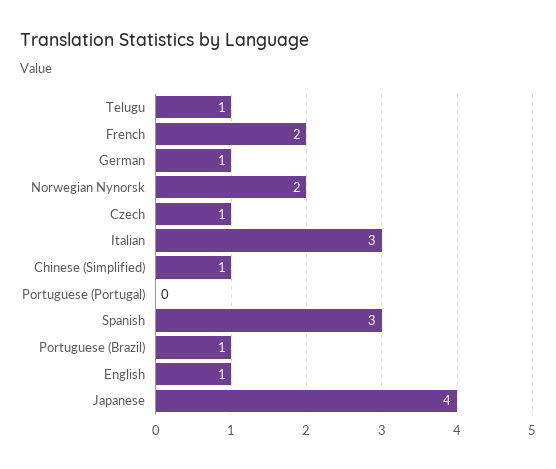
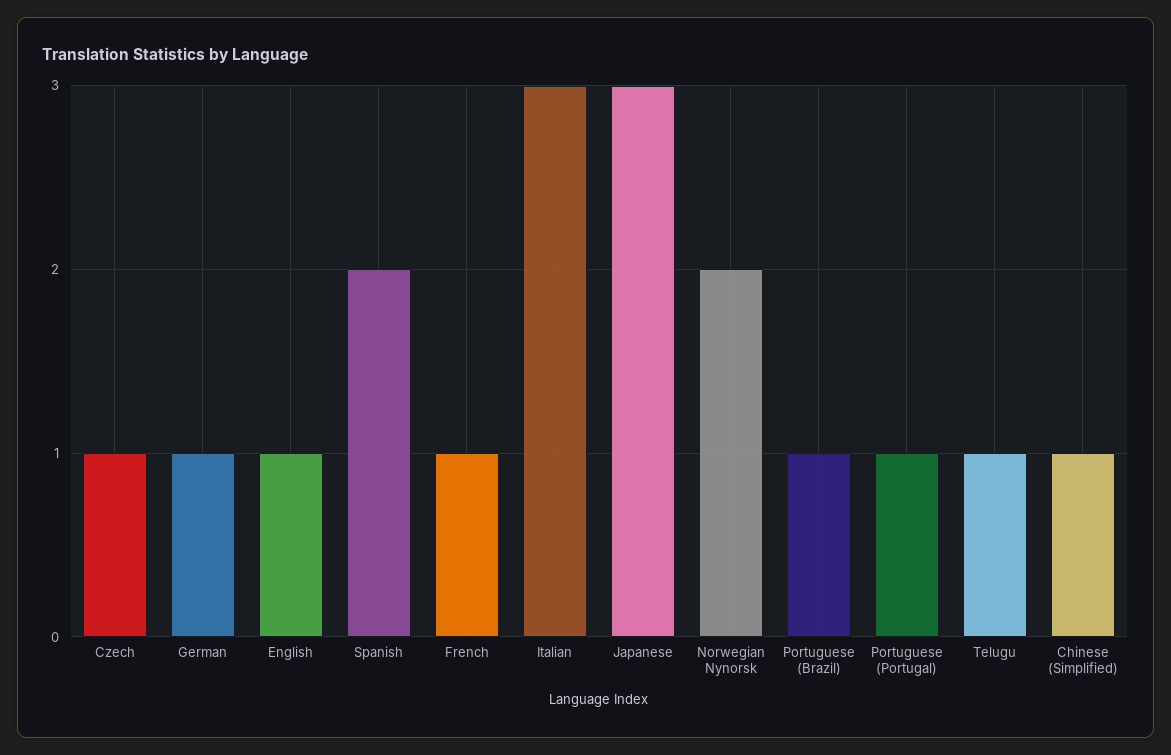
French: 2 -> 1
Portuguese (Portugal): 0 -> 1
Spanish: 3 -> 2
Japanese: 4 -> 3

